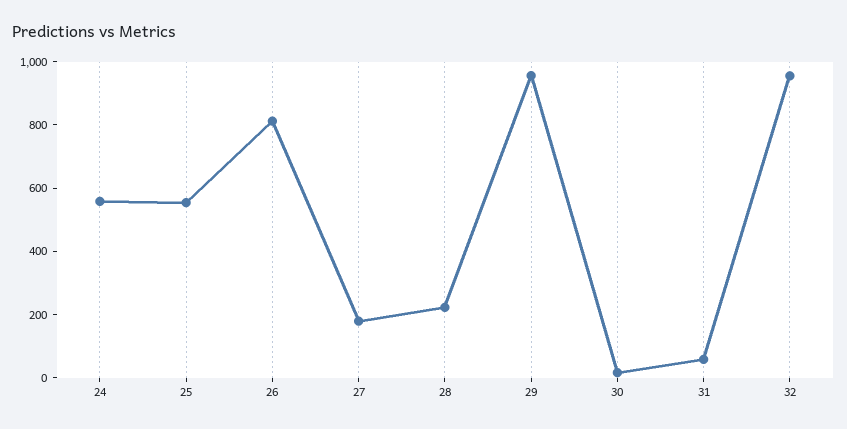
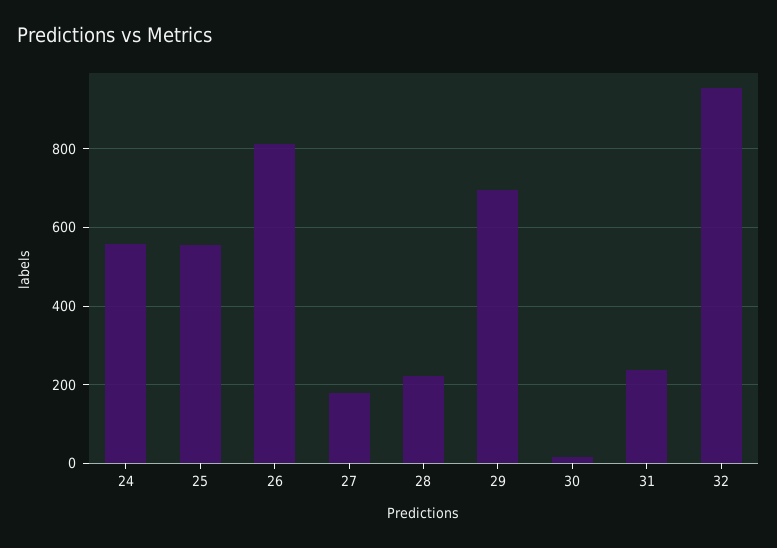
29: 950 -> 700
31: 50 -> 240

